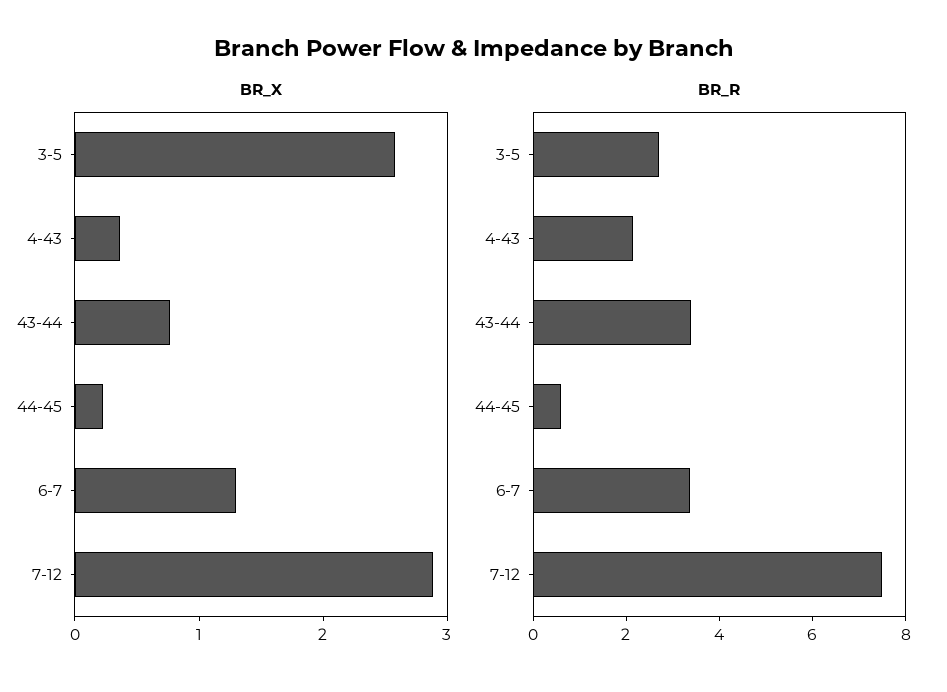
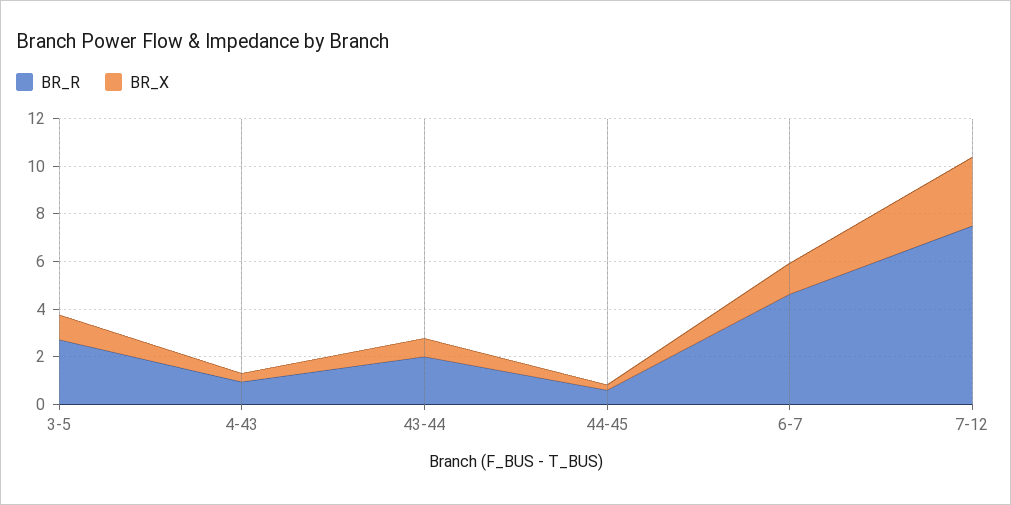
BR_X, 3-5: 2.6 -> 1
BR_R, 4-43: 2 -> 1
BR_R, 43-44: 3.5 -> 2
BR_R, 6-7: 3.5 -> 4.5

